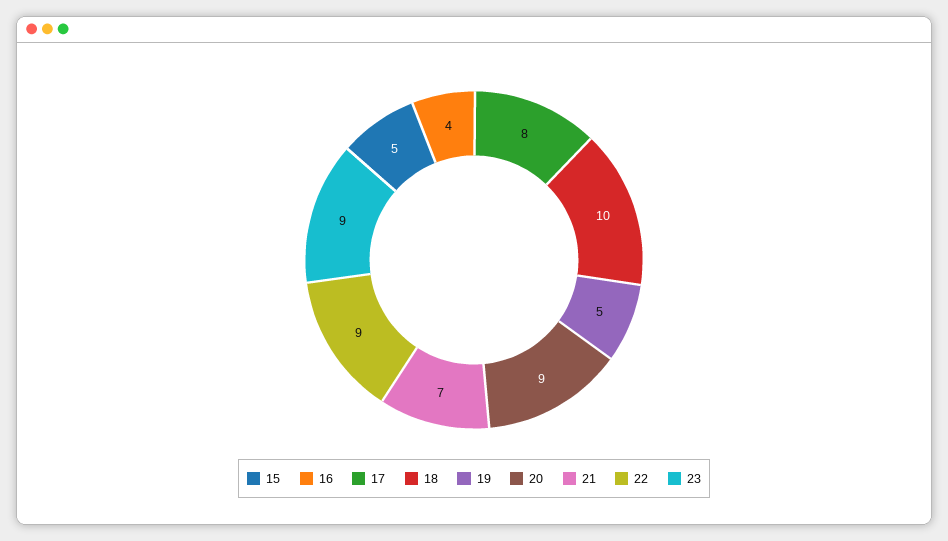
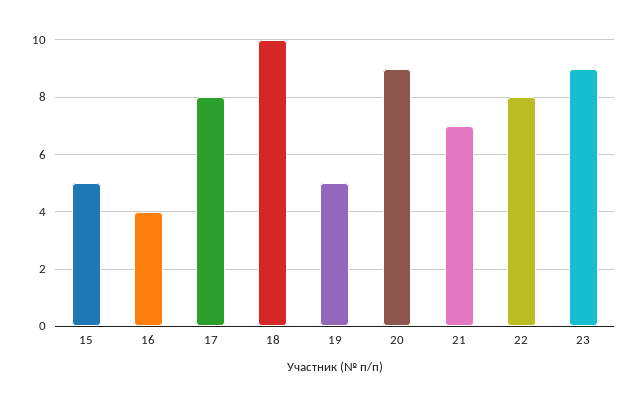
22: 9 -> 8

